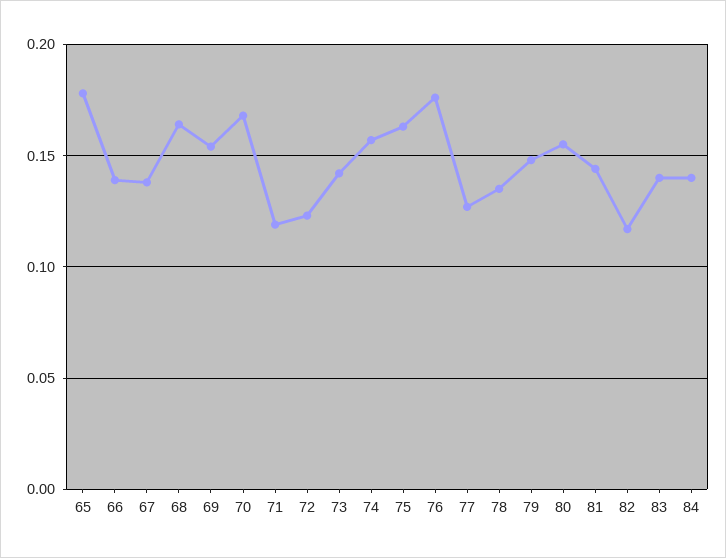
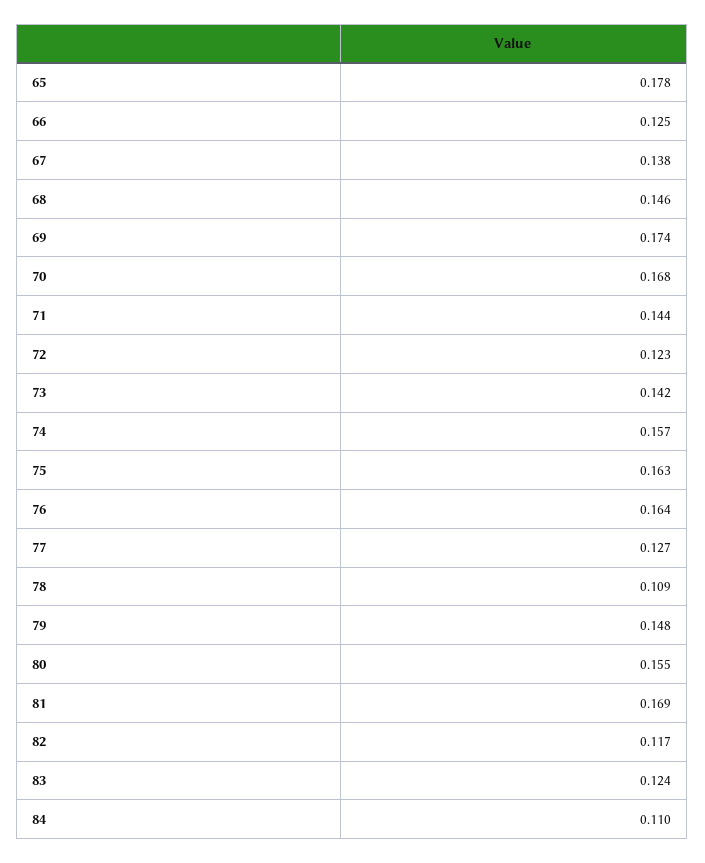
66: 0.14 -> 0.125
68: 0.165 -> 0.146
69: 0.155 -> 0.174
71: 0.12 -> 0.144
76: 0.175 -> 0.164
78: 0.135 -> 0.109
81: 0.145 -> 0.169
83: 0.14 -> 0.124
84: 0.14 -> 0.11

